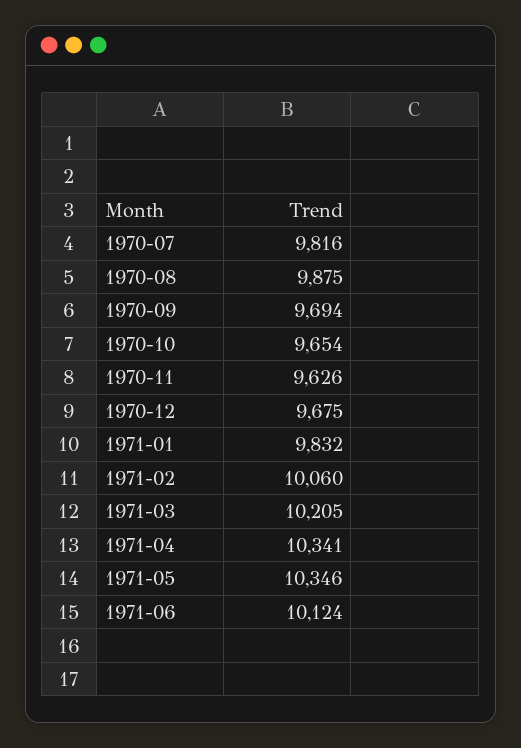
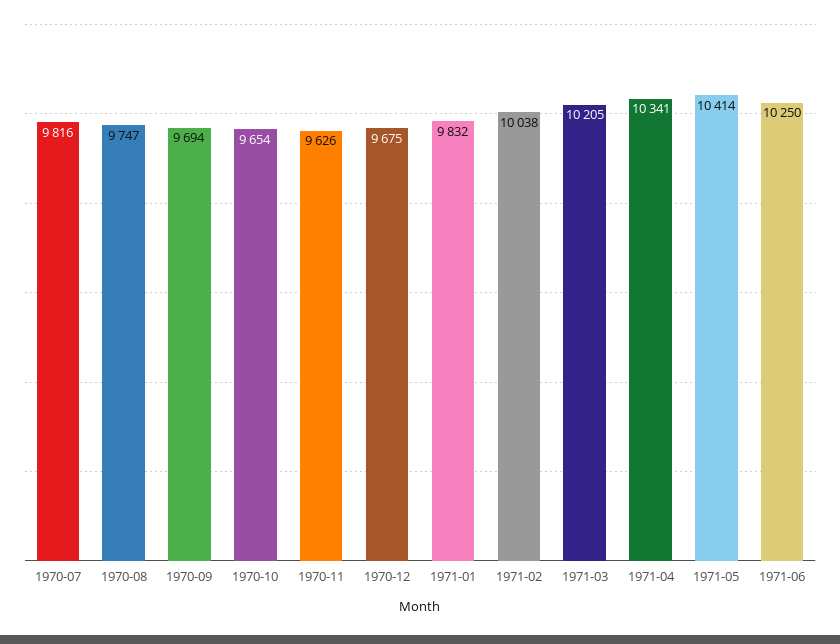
1970-08: 9875 -> 9747
1971-02: 10060 -> 10038
1971-05: 10346 -> 10414
1971-06: 10124 -> 10250

